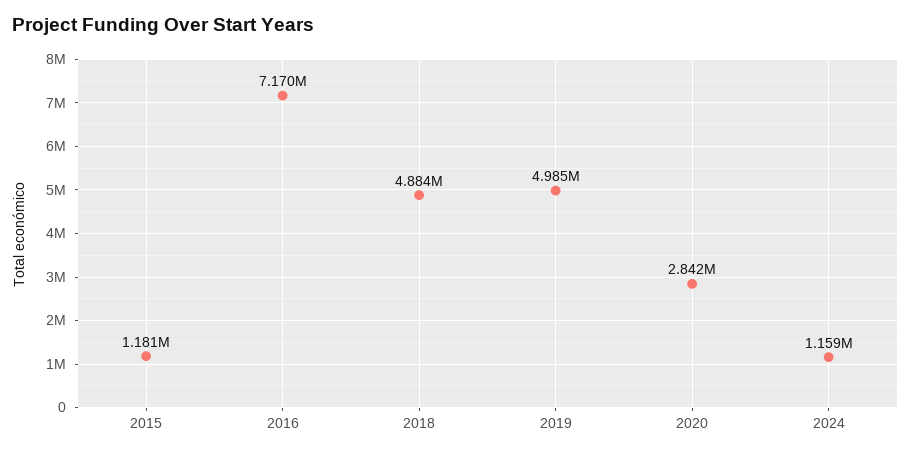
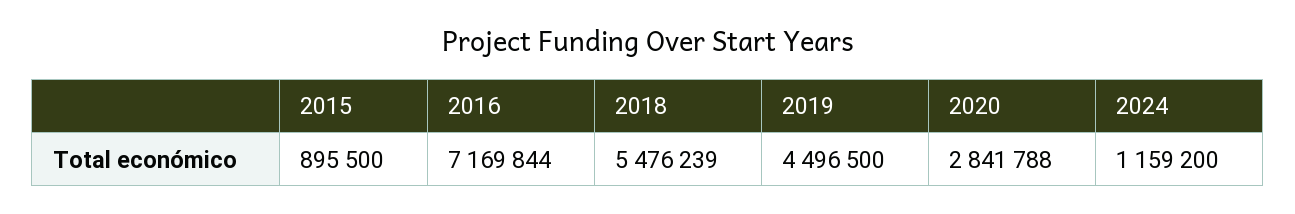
2015: 1181000 -> 895500
2018: 4884000 -> 5476239
2019: 4985000 -> 4496500

